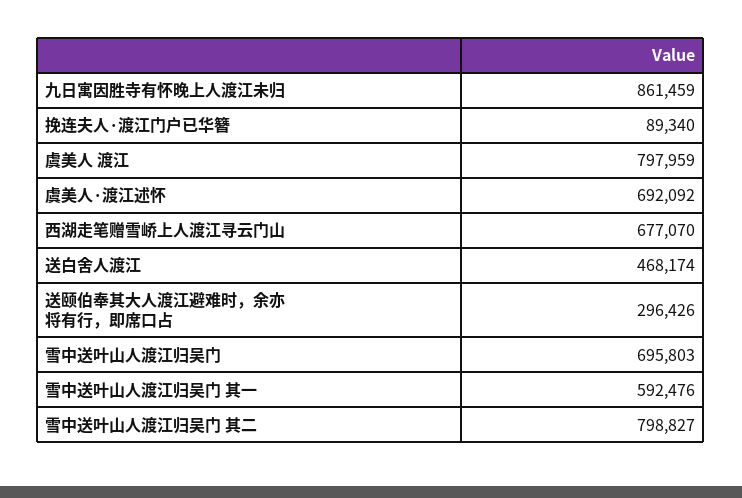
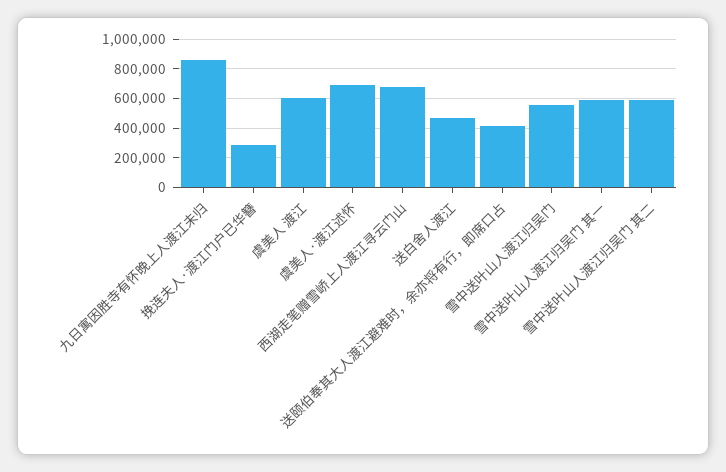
挽连夫人·渡江门户已华簪: 89340 -> 300000
虞美人 渡江: 797959 -> 600000
送颐伯奉其大人渡江避难时，余亦将有行，即席口占: 296426 -> 400000
雪中送叶山人渡江归吴门: 695803 -> 550000
雪中送叶山人渡江归吴门 其二: 798827 -> 600000

